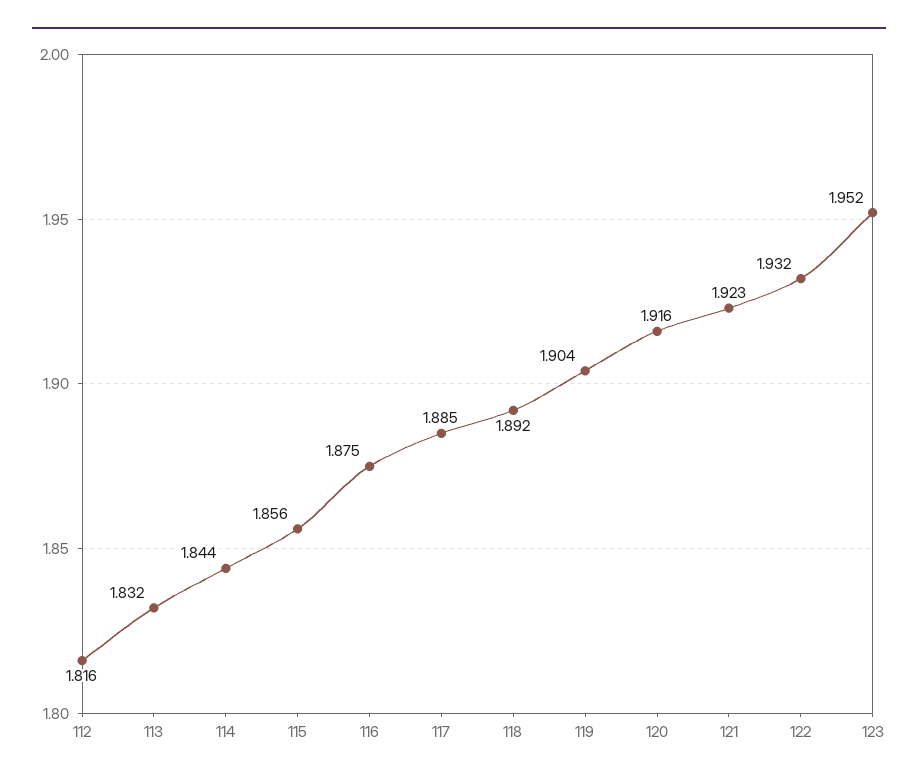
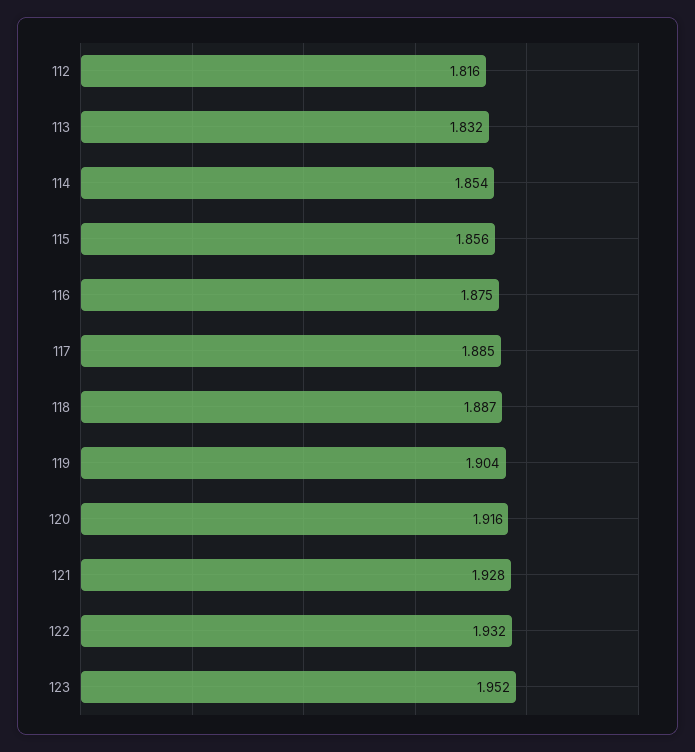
114: 1.844 -> 1.854
118: 1.892 -> 1.887
121: 1.923 -> 1.928

